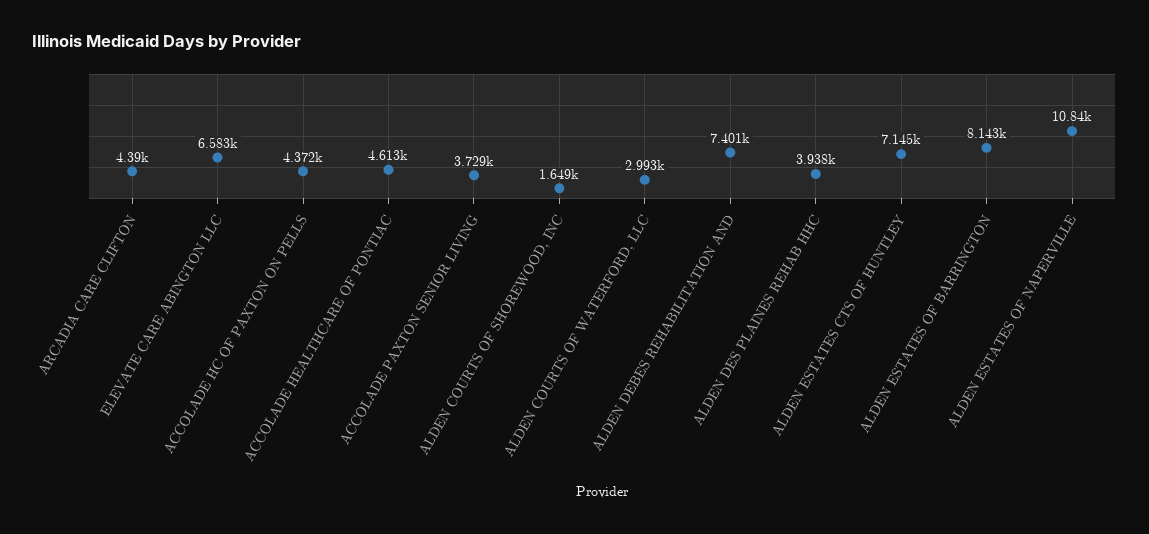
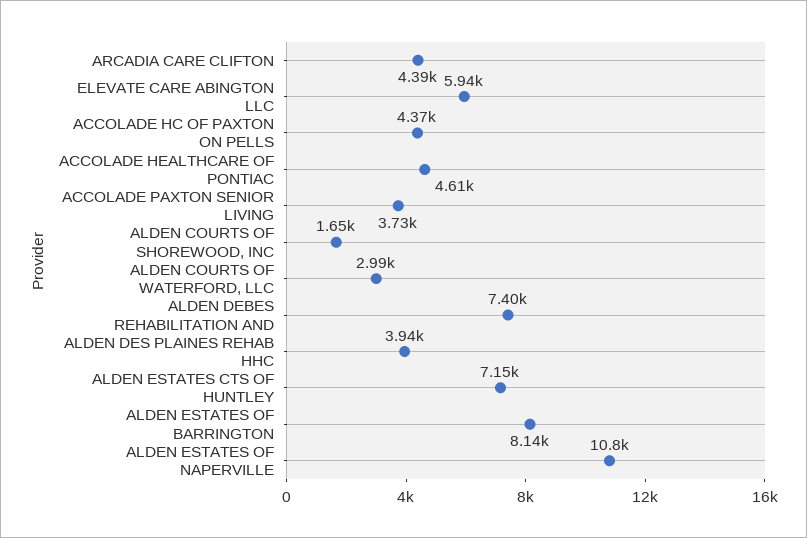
ELEVATE CARE ABINGTON LLC: 6583 -> 5940

